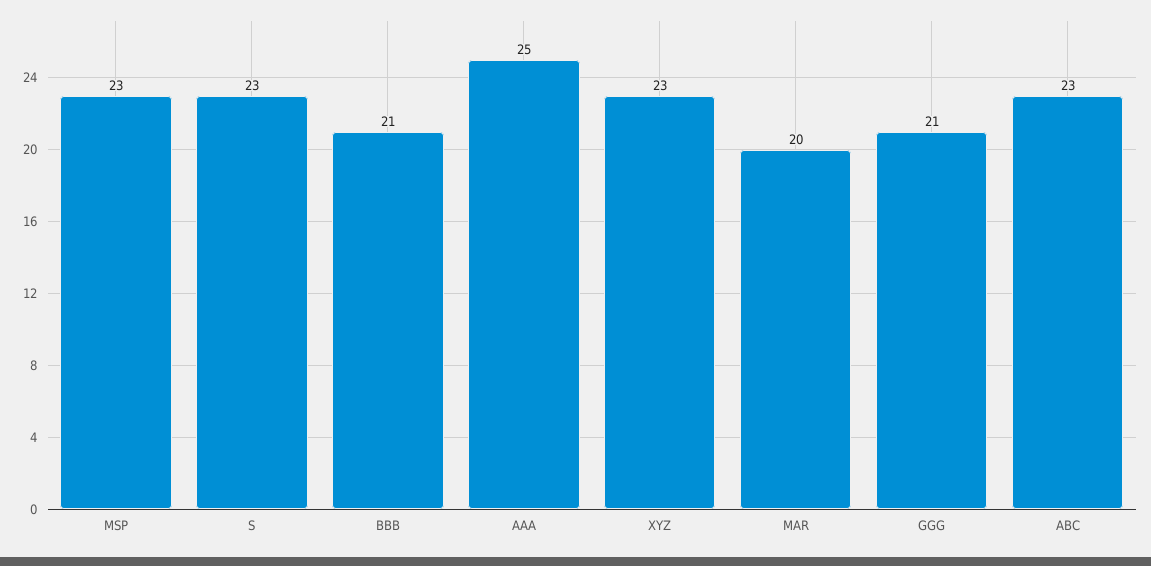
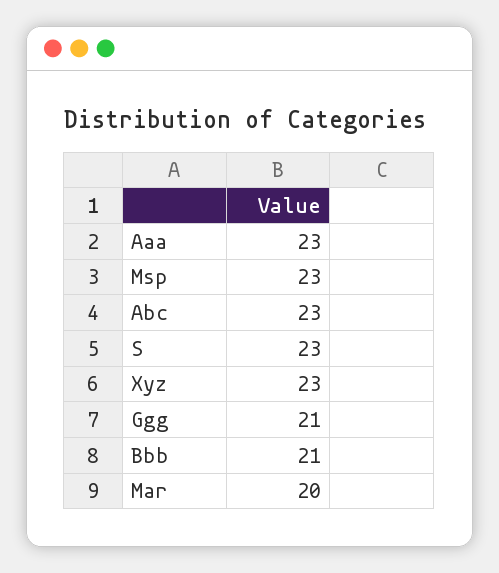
AAA: 25 -> 23

